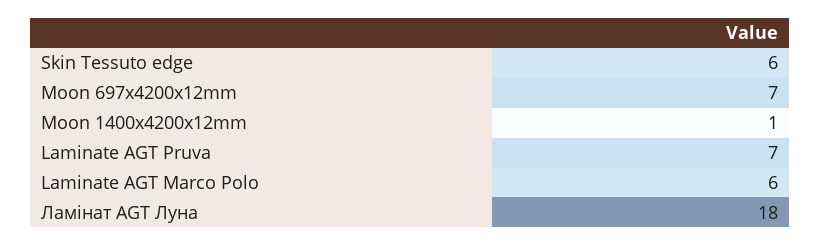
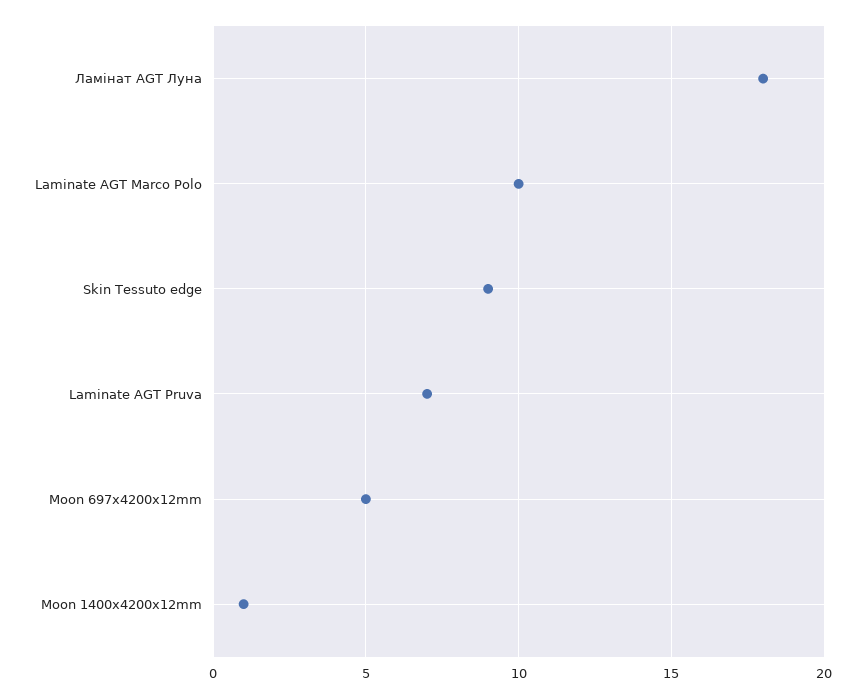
Skin Tessuto edge: 6 -> 9
Moon 697x4200x12mm: 7 -> 5
Laminate AGT Marco Polo: 6 -> 10

